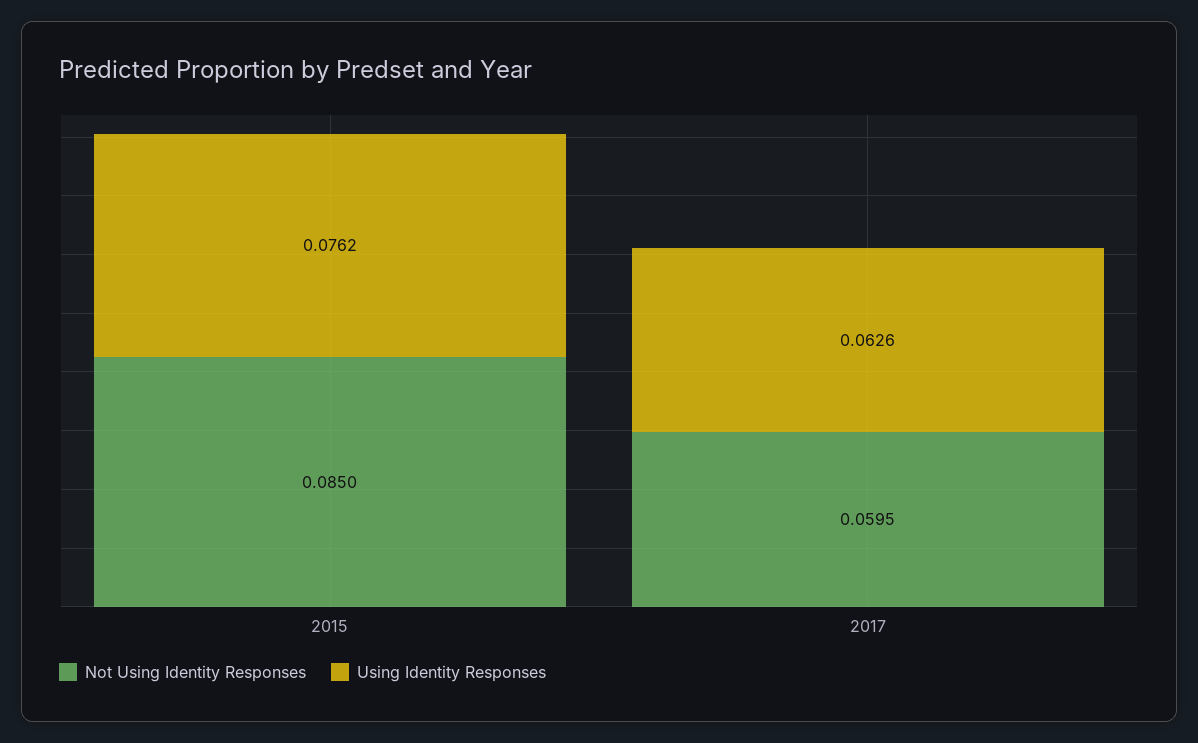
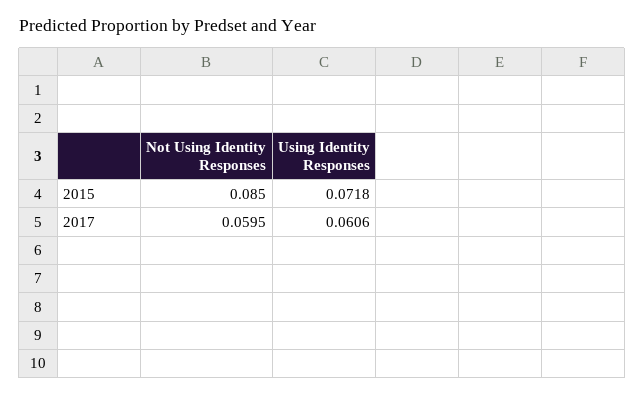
Using Identity Responses, 2015: 0.0762 -> 0.0718
Using Identity Responses, 2017: 0.0626 -> 0.0606

